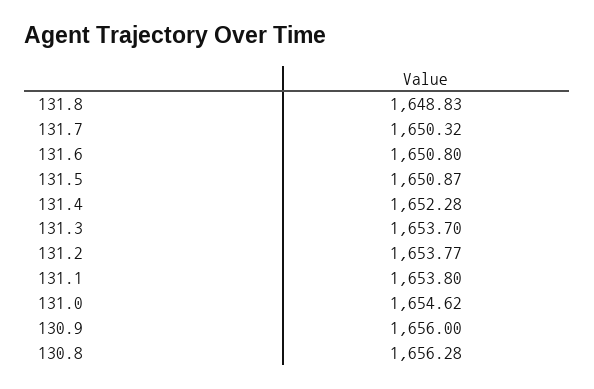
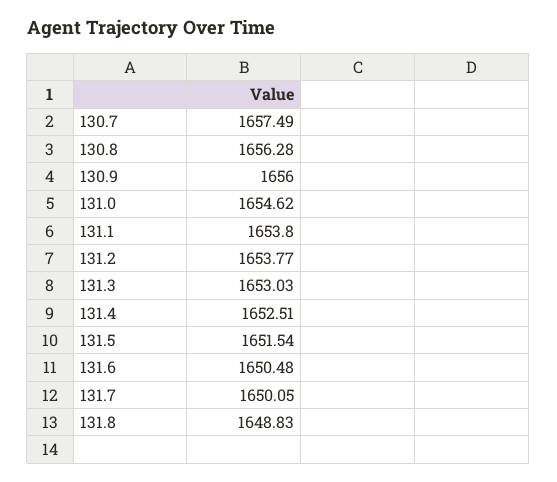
131.7: 1650.32 -> 1650.05
131.6: 1650.8 -> 1650.48
131.5: 1650.87 -> 1651.54
131.4: 1652.28 -> 1652.51
131.3: 1653.7 -> 1653.03
130.7: none -> 1657.49

